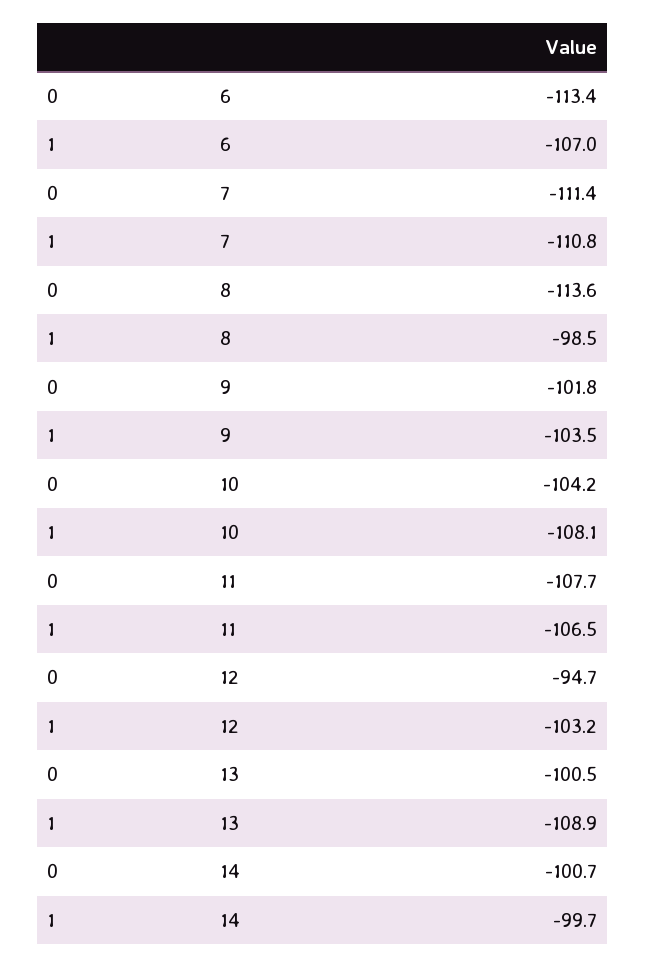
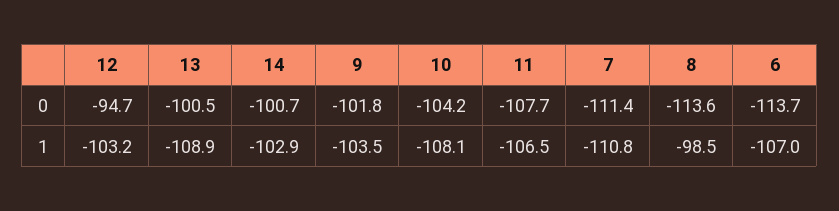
0, 6: -113.4 -> -113.7
1, 14: -99.7 -> -102.9

